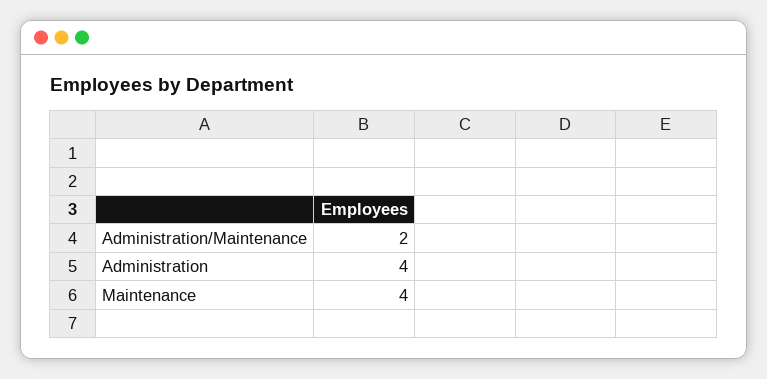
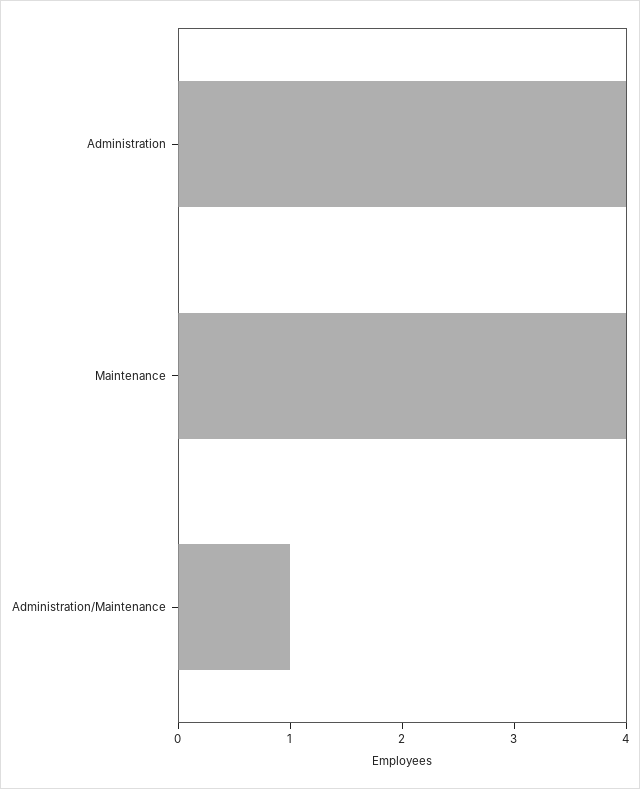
Administration/Maintenance: 2 -> 1

